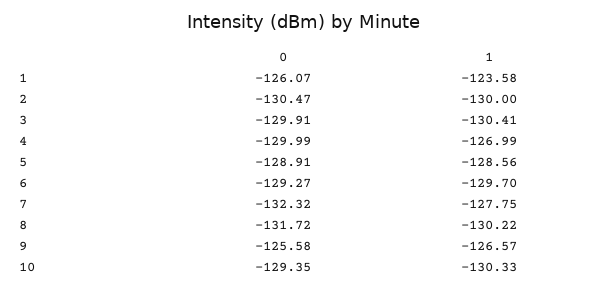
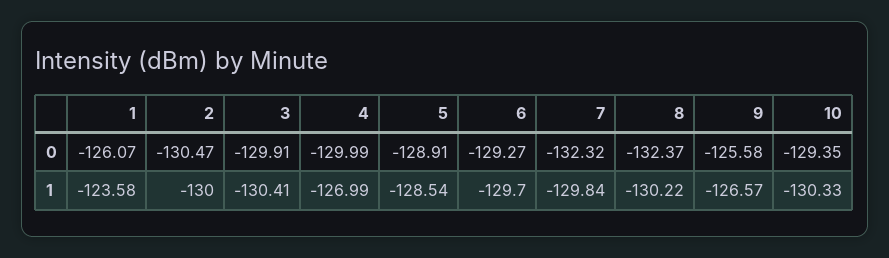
1, 5: -128.56 -> -128.54
1, 7: -127.75 -> -129.84
0, 8: -131.72 -> -132.37

